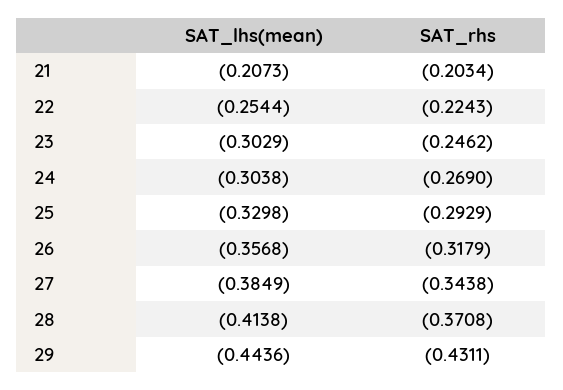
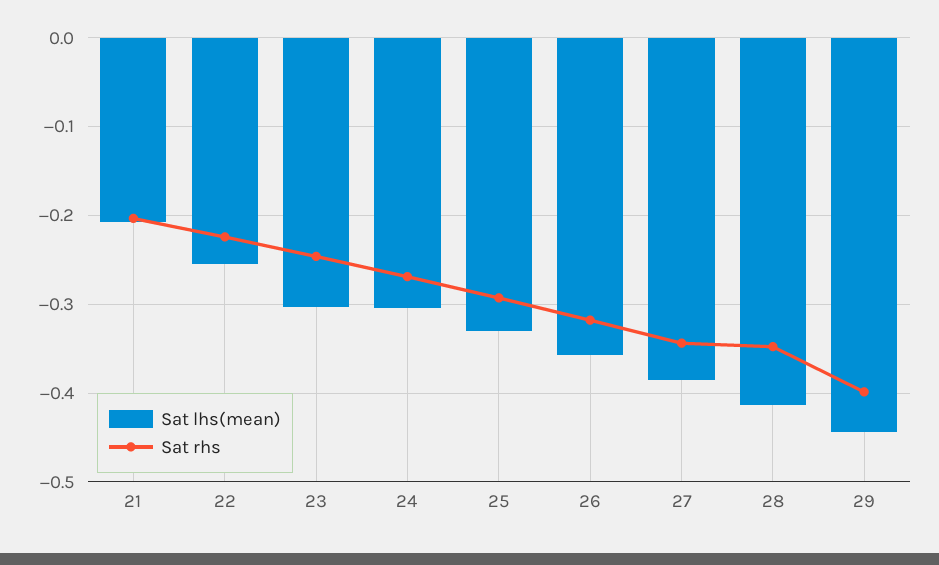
SAT_rhs, 28: -0.3708 -> -0.35
SAT_rhs, 29: -0.4311 -> -0.4

